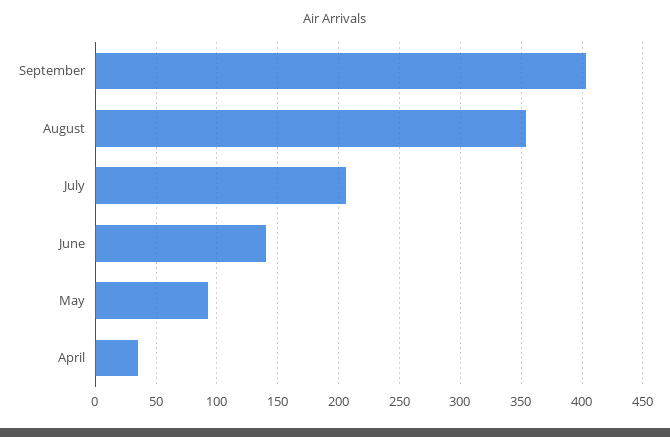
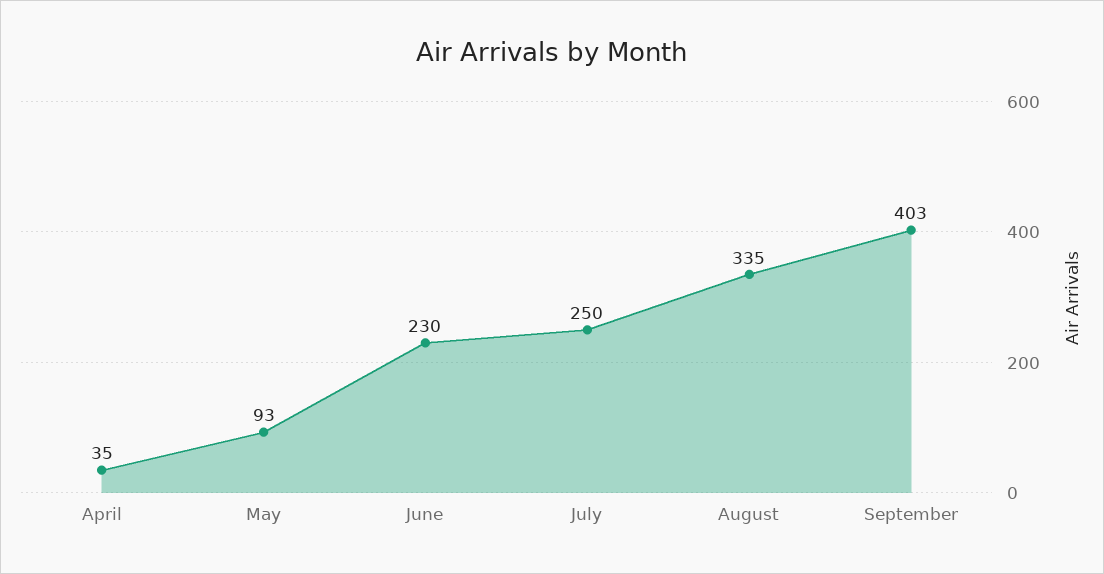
August: 355 -> 335
July: 205 -> 250
June: 140 -> 230

